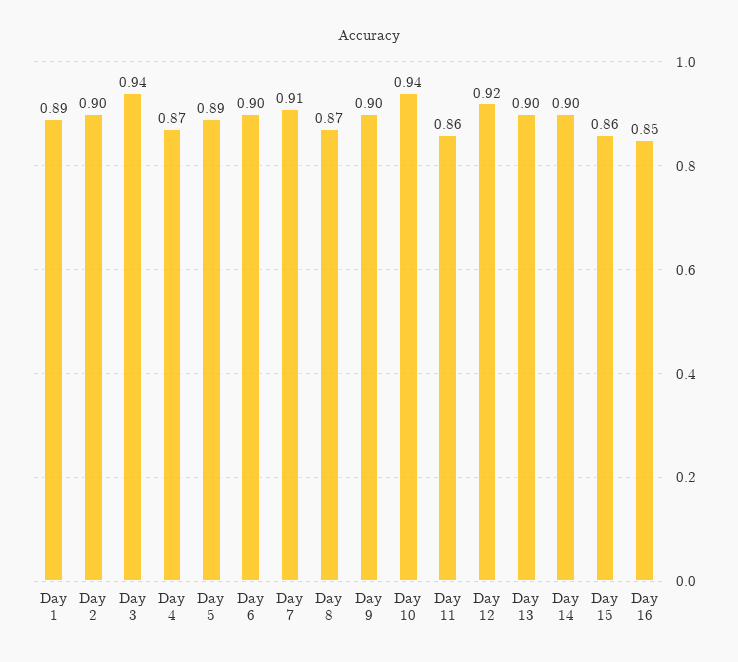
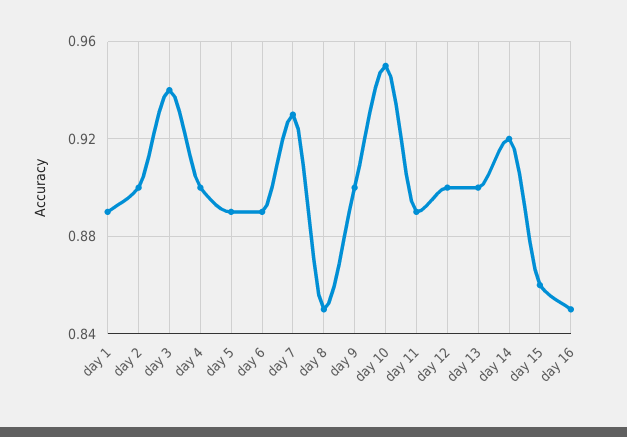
Day 4: 0.87 -> 0.9
Day 6: 0.9 -> 0.89
Day 7: 0.91 -> 0.93
Day 8: 0.87 -> 0.85
Day 10: 0.94 -> 0.95
Day 11: 0.86 -> 0.89
Day 12: 0.92 -> 0.9
Day 14: 0.9 -> 0.92

